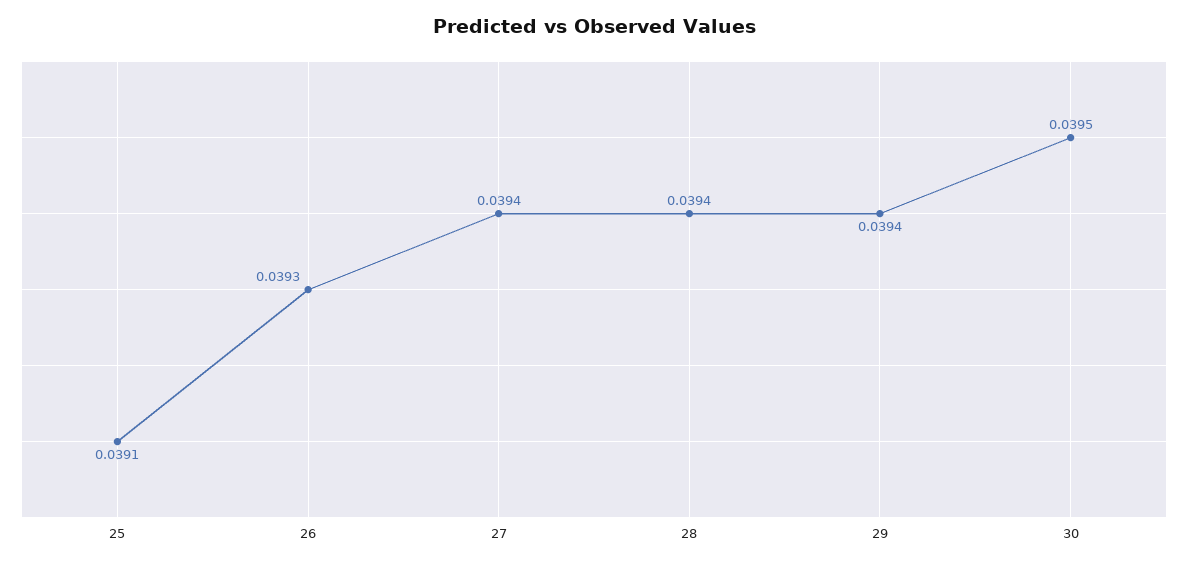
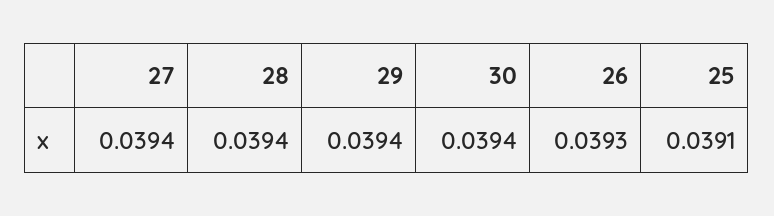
30: 0.0395 -> 0.0394

